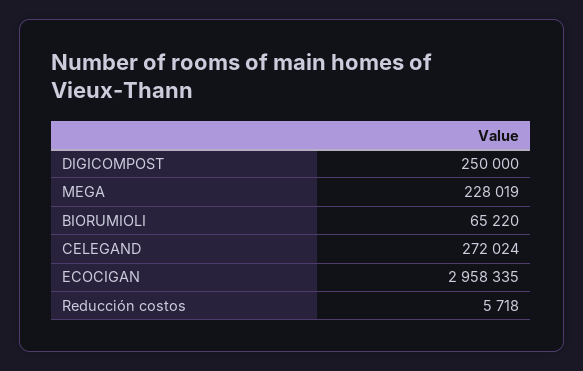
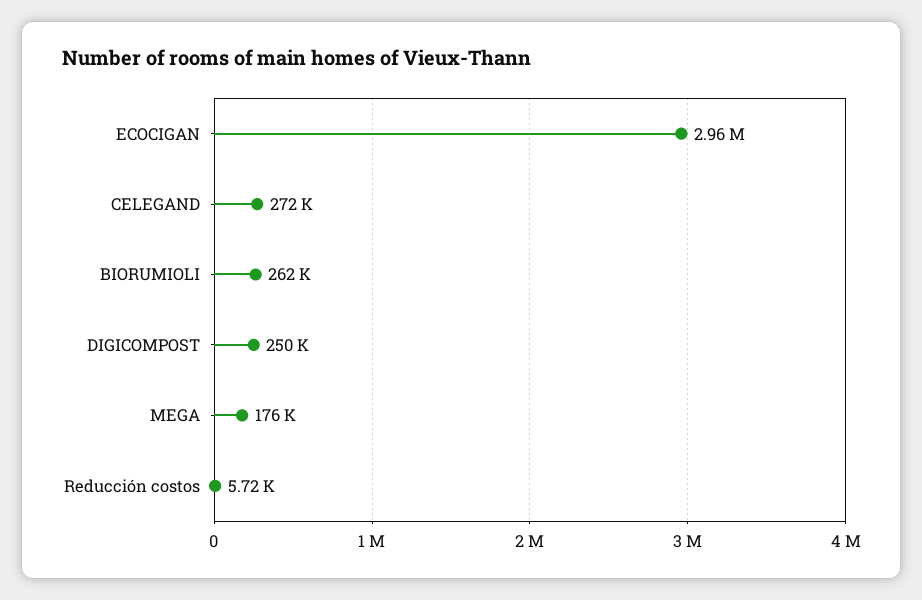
MEGA: 228019 -> 176000
BIORUMIOLI: 65220 -> 262000

